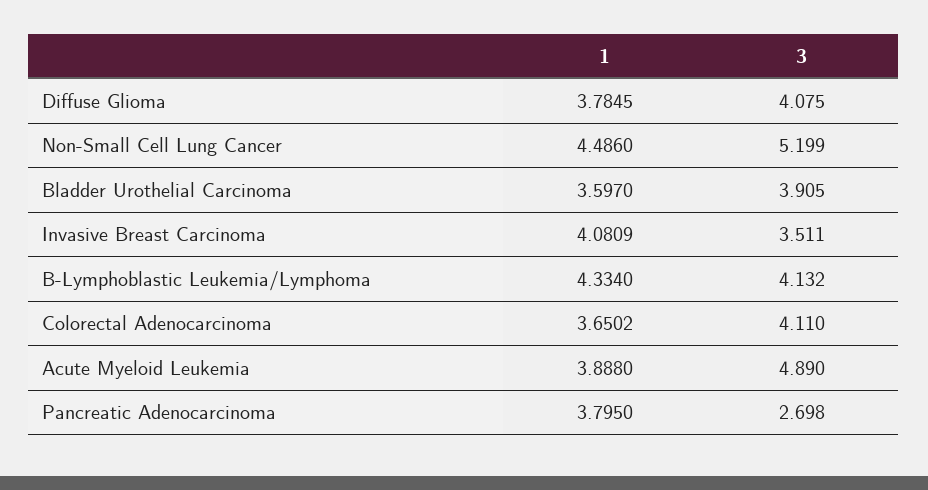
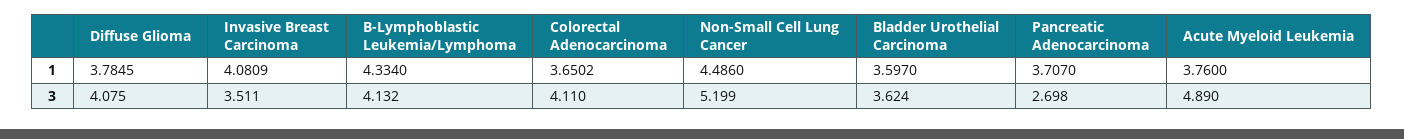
3, Bladder Urothelial Carcinoma: 3.905 -> 3.624
1, Acute Myeloid Leukemia: 3.888 -> 3.76
1, Pancreatic Adenocarcinoma: 3.795 -> 3.707

